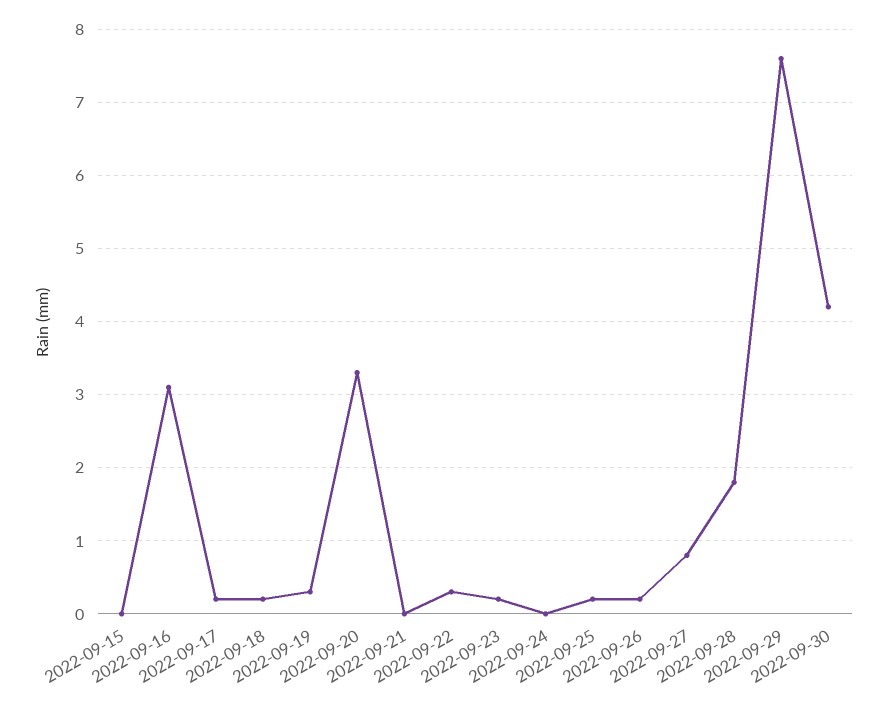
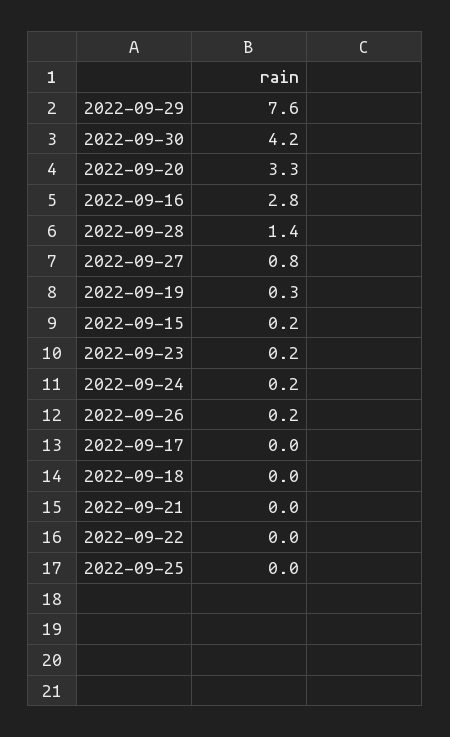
2022-09-15: 0 -> 0.2
2022-09-16: 3.1 -> 2.8
2022-09-17: 0.2 -> 0
2022-09-18: 0.2 -> 0
2022-09-22: 0.3 -> 0
2022-09-24: 0 -> 0.2
2022-09-25: 0.2 -> 0
2022-09-28: 1.8 -> 1.4

